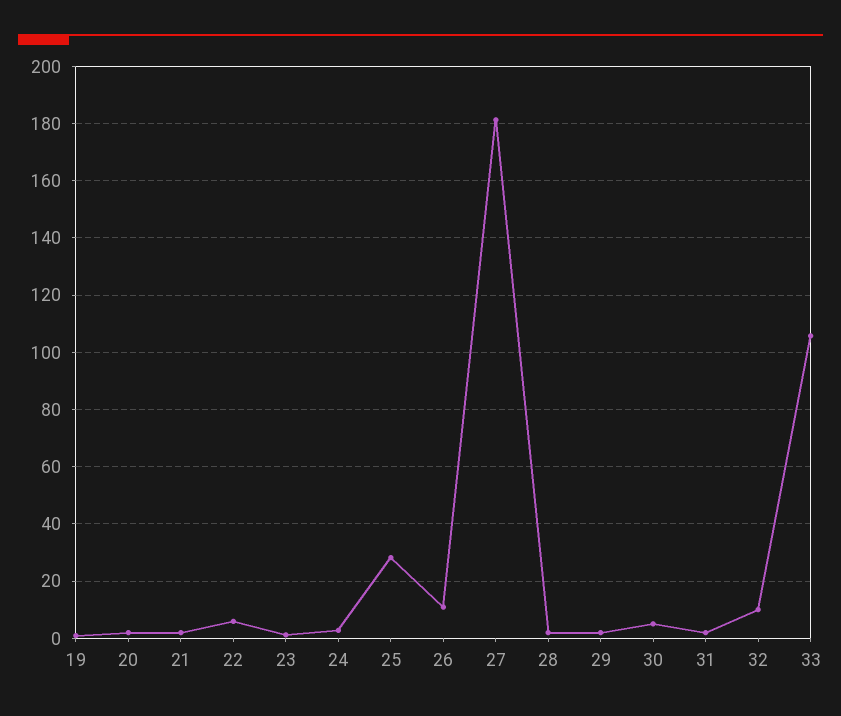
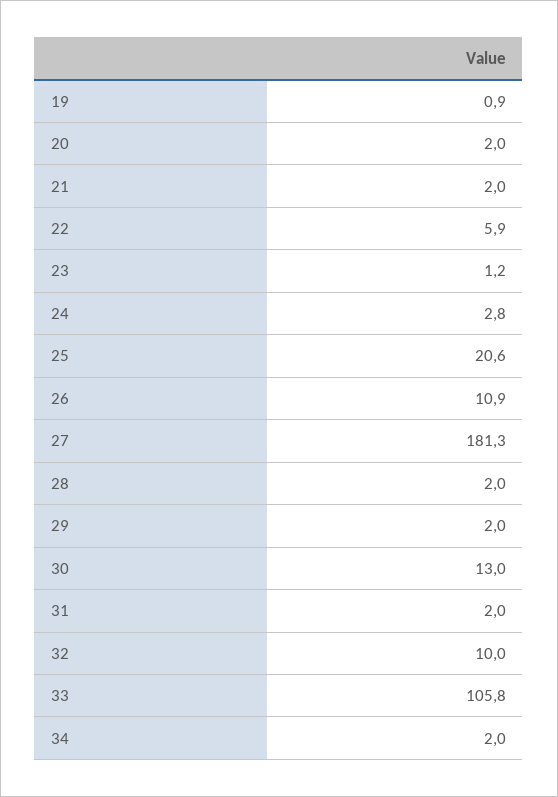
25: 27.5 -> 20.6
30: 5 -> 13
34: none -> 2

